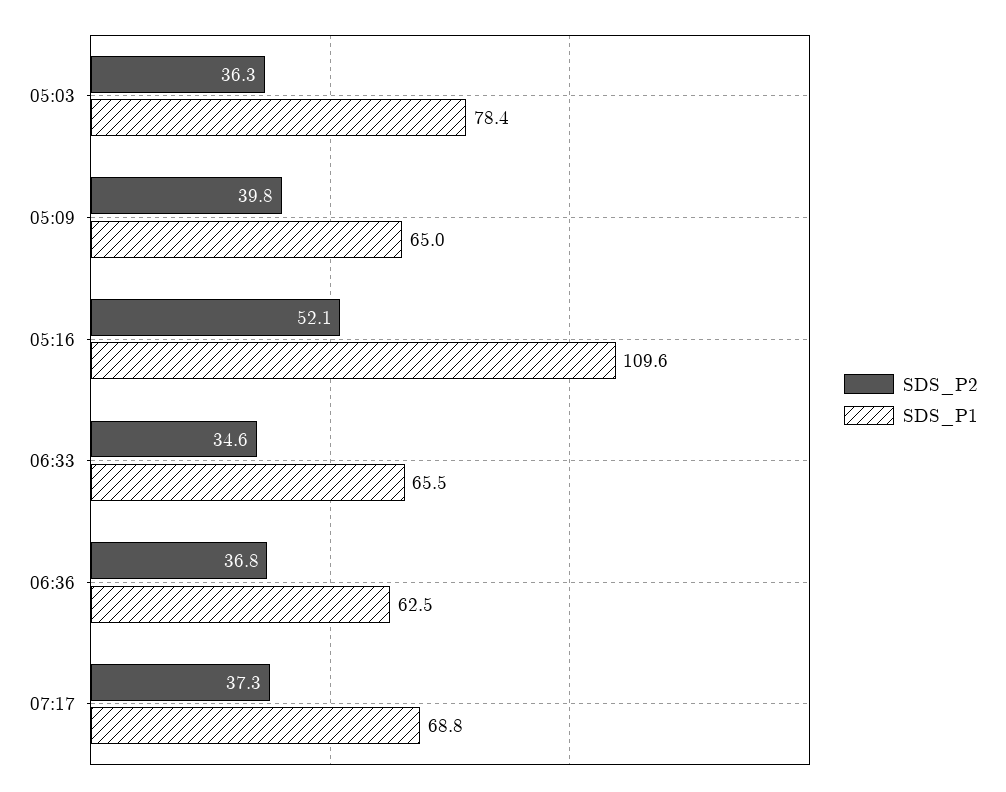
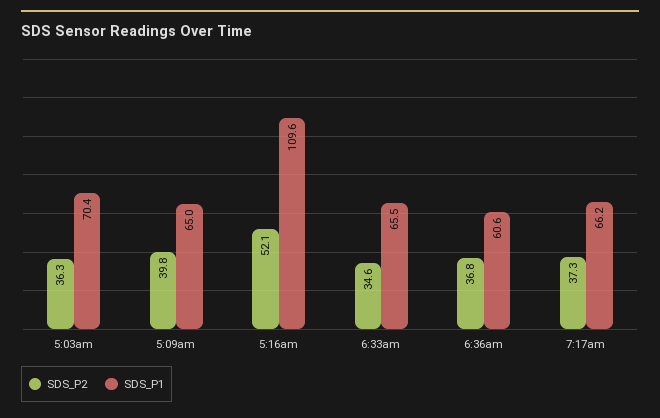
SDS_P1, 05:03: 78.4 -> 70.4
SDS_P1, 06:36: 62.5 -> 60.6
SDS_P1, 07:17: 68.8 -> 66.2

